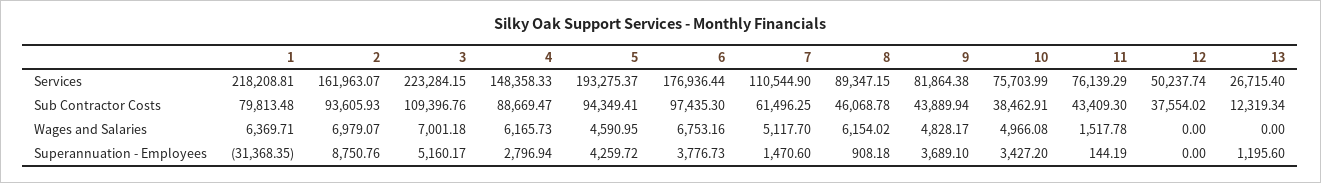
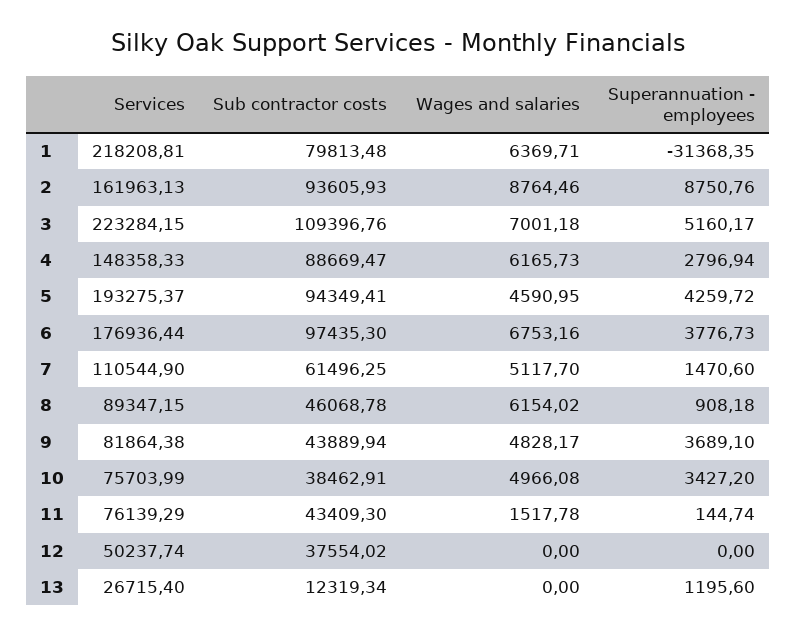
2, Services: 161963.07 -> 161963.13
2, Wages and Salaries: 6979.07 -> 8764.46
11, Superannuation - Employees: 144.19 -> 144.74

